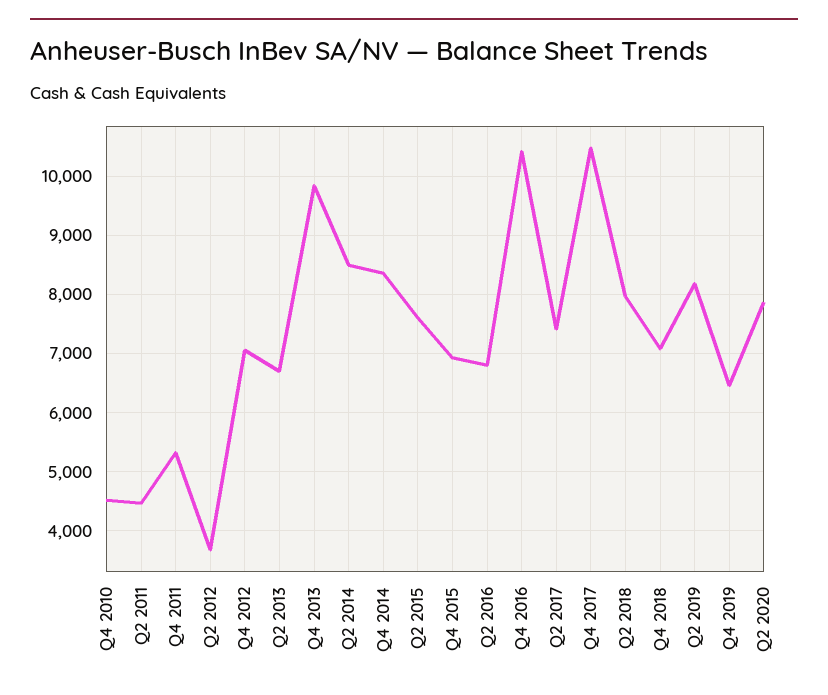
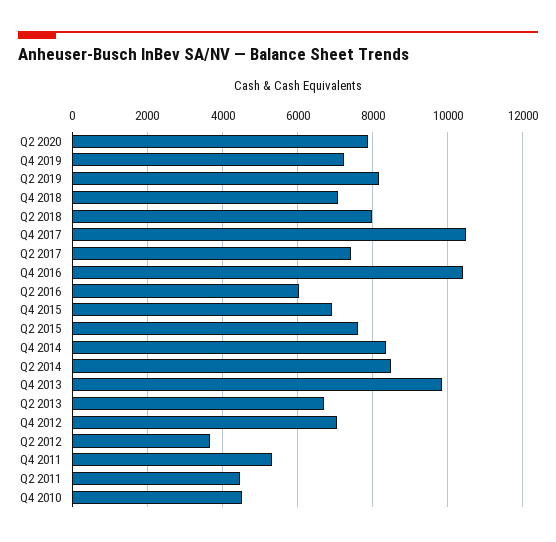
Q2 2016: 6800 -> 6000
Q4 2019: 6400 -> 7200

